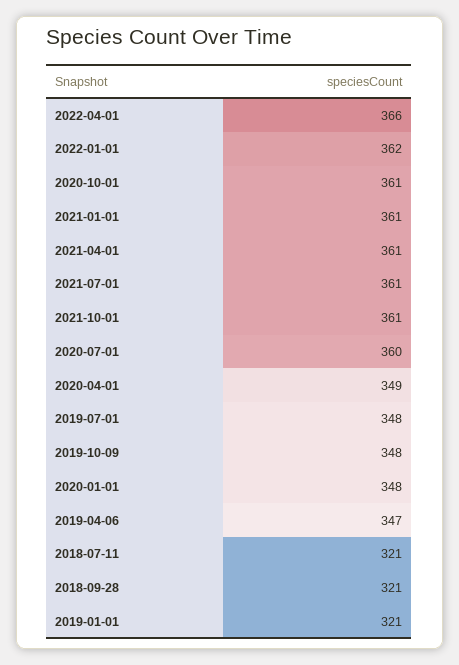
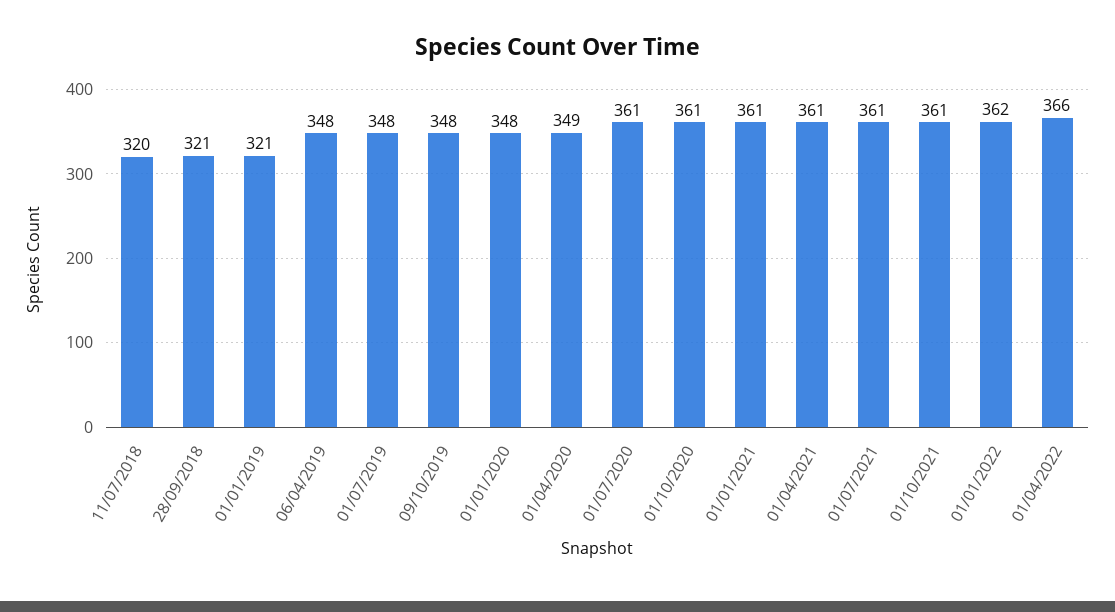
2020-07-01: 360 -> 361
2019-04-06: 347 -> 348
2018-07-11: 321 -> 320

